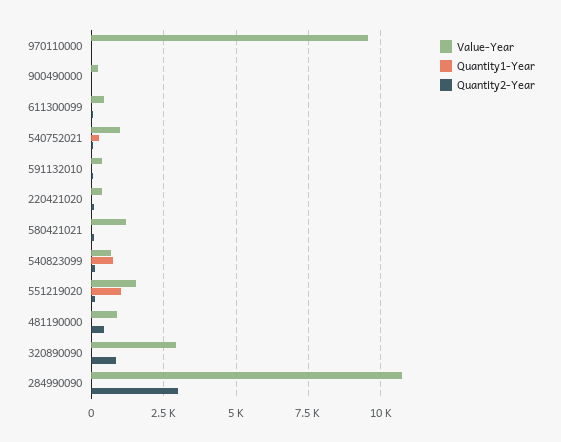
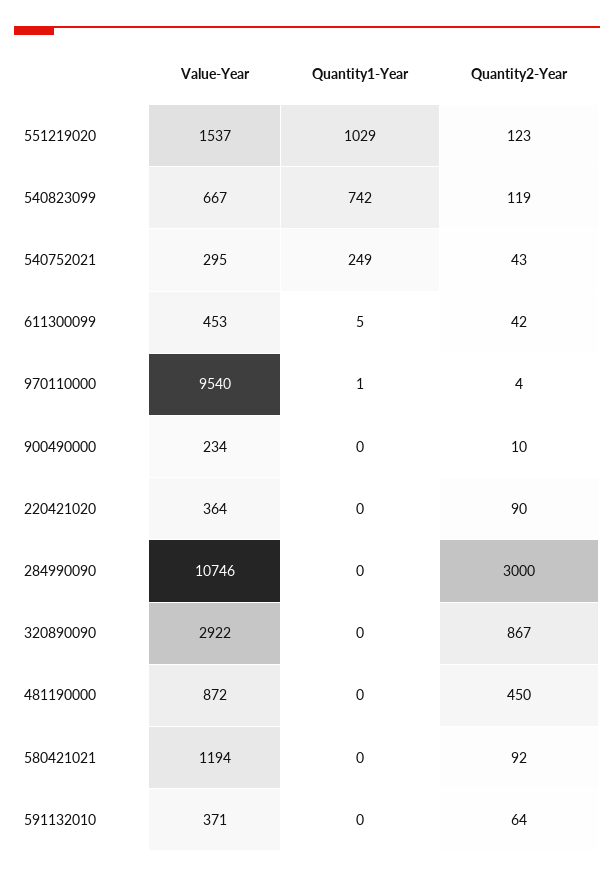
Value-Year, 540752021: 1000 -> 295

